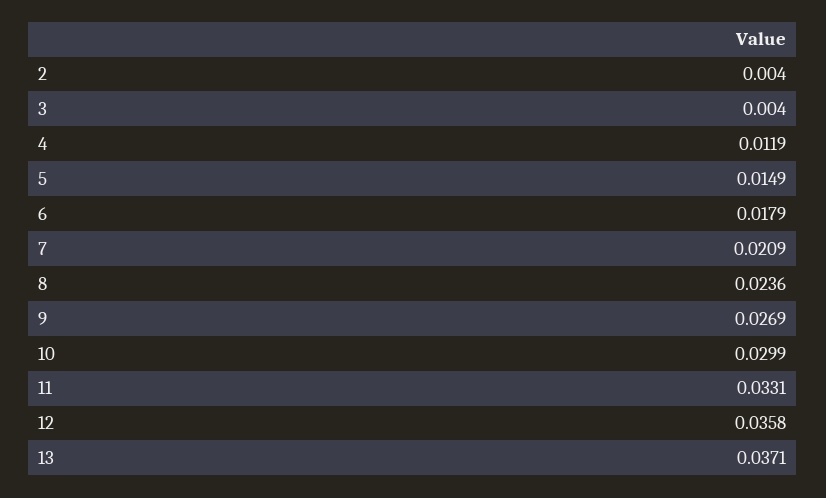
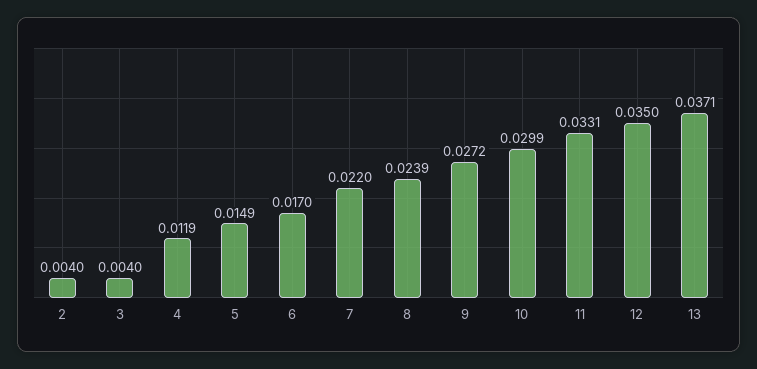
6: 0.0179 -> 0.017
7: 0.0209 -> 0.022
8: 0.0236 -> 0.0239
9: 0.0269 -> 0.0272
12: 0.0358 -> 0.035

